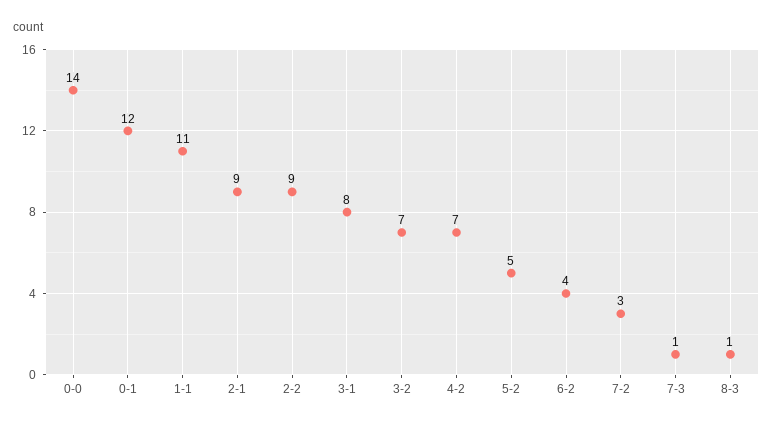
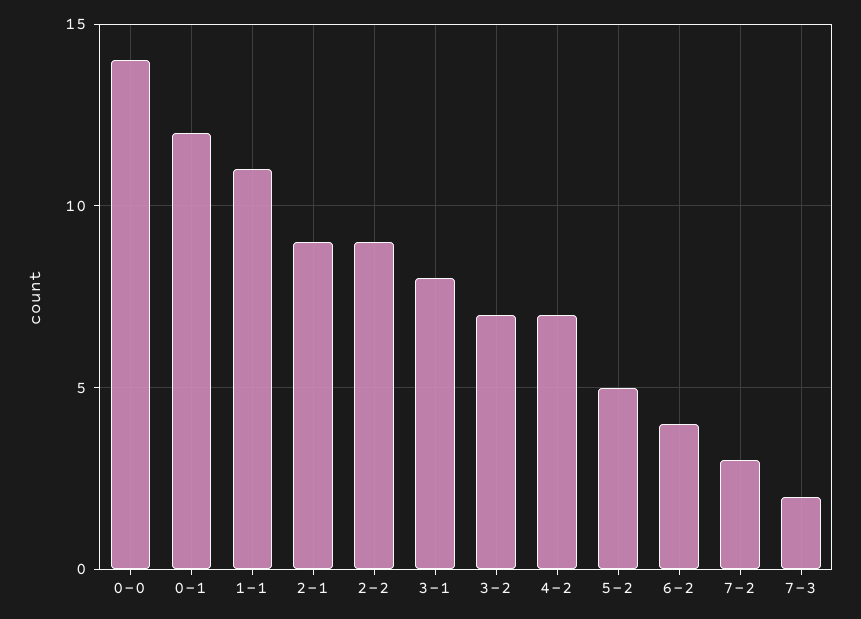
7-3: 1 -> 2
8-3: 1 -> none

